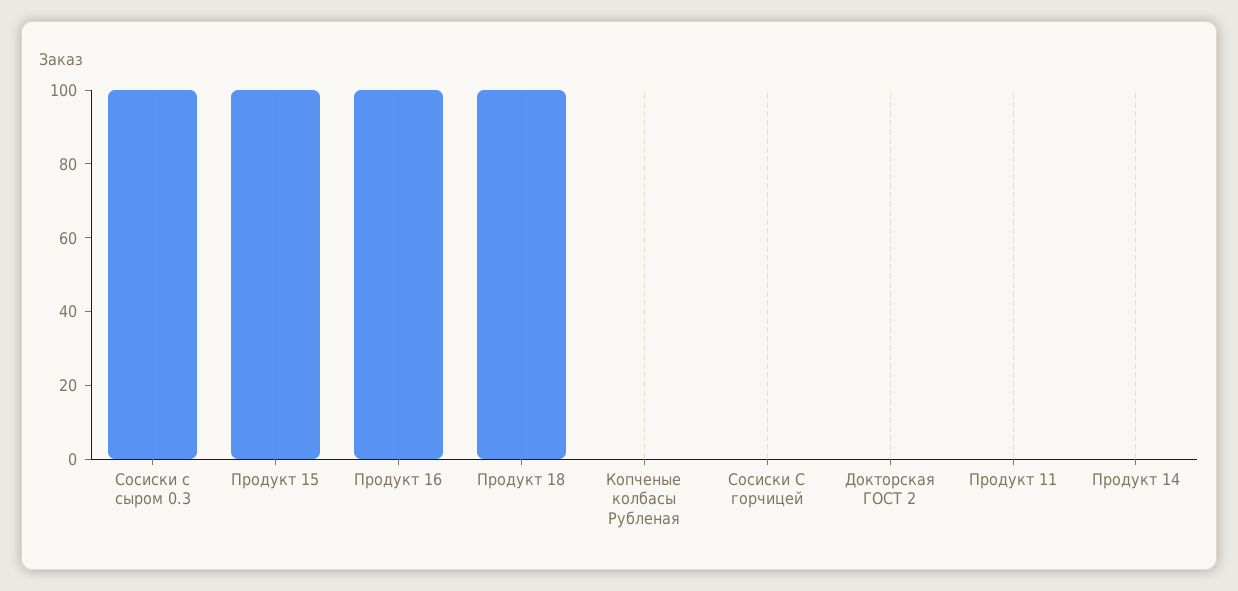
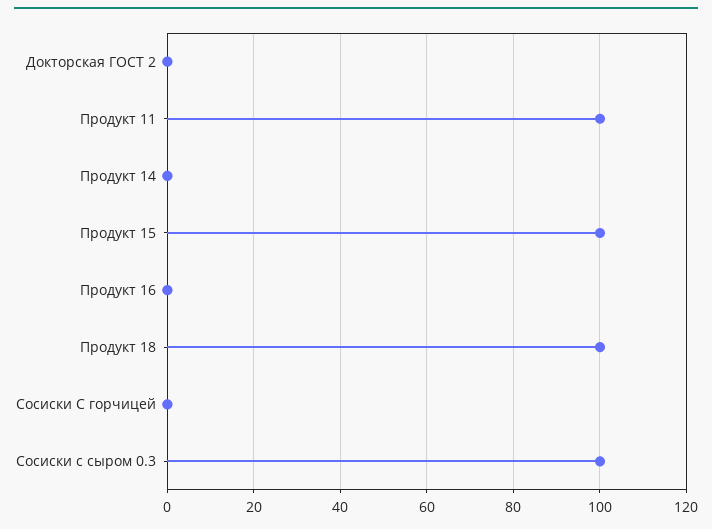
Продукт 16: 100 -> 0
Копченые колбасы Рубленая: 0 -> none
Продукт 11: 0 -> 100

